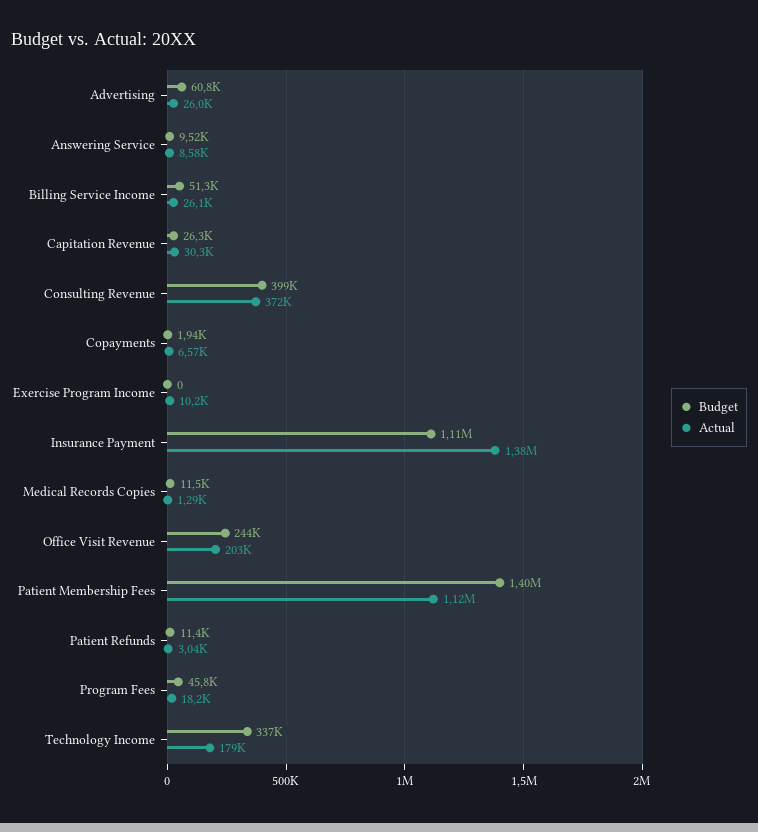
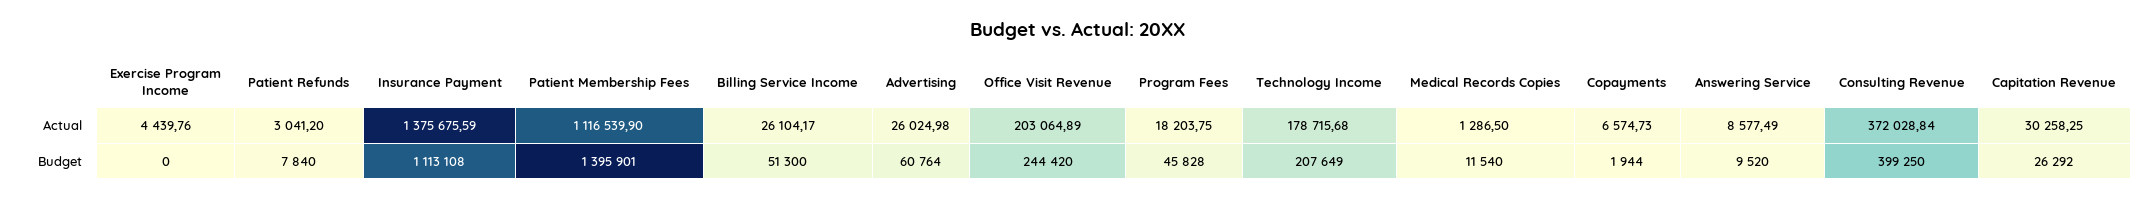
Actual, Exercise Program Income: 10200 -> 4439.76
Budget, Patient Refunds: 11400 -> 7840
Budget, Technology Income: 337000 -> 207649

